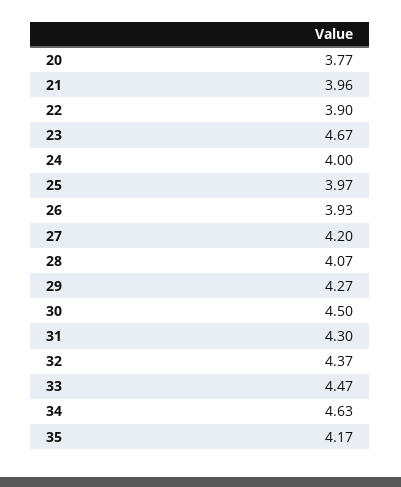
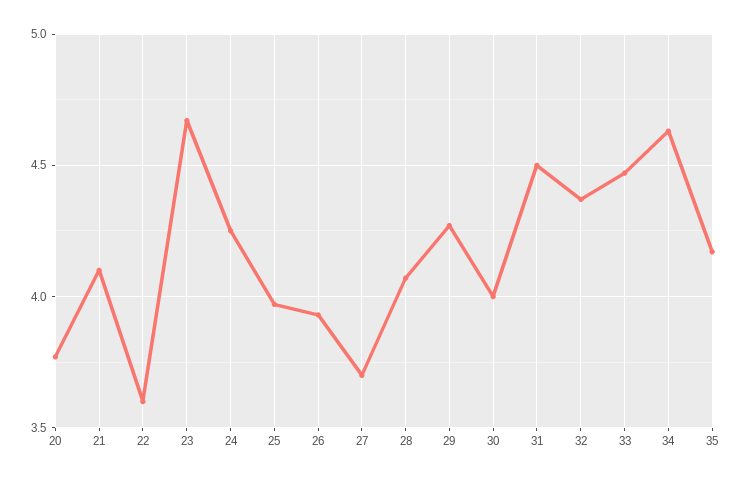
21: 3.96 -> 4.1
22: 3.9 -> 3.6
24: 4 -> 4.25
27: 4.2 -> 3.7
30: 4.5 -> 4
31: 4.3 -> 4.5

